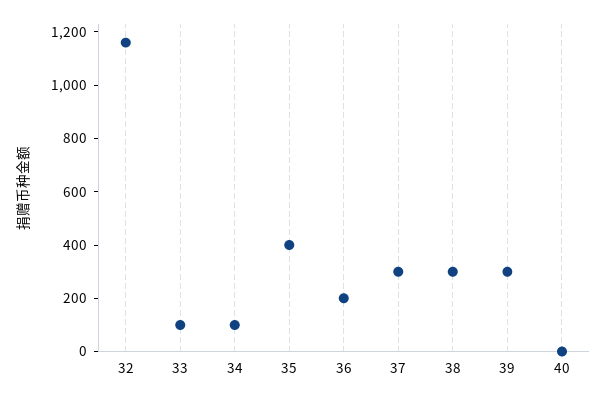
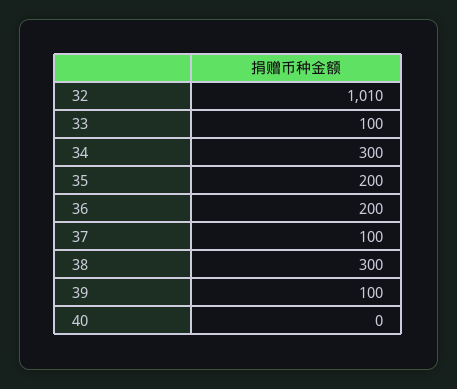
32: 1150 -> 1010
34: 100 -> 300
35: 400 -> 200
37: 300 -> 100
39: 300 -> 100

